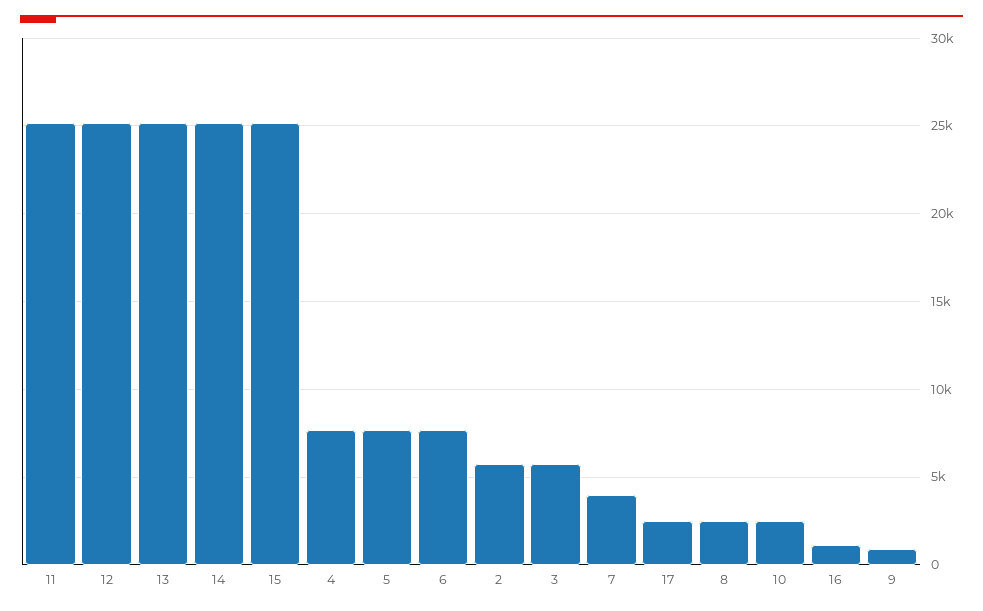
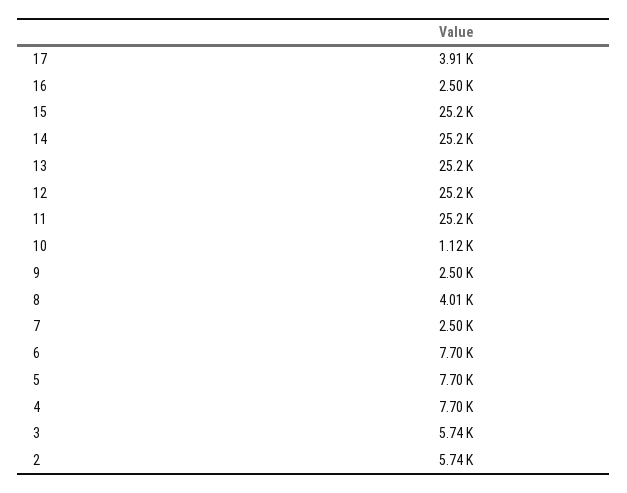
7: 4000 -> 2500
17: 2500 -> 3910
8: 2500 -> 4010
10: 2500 -> 1120
16: 1000 -> 2500
9: 1000 -> 2500

